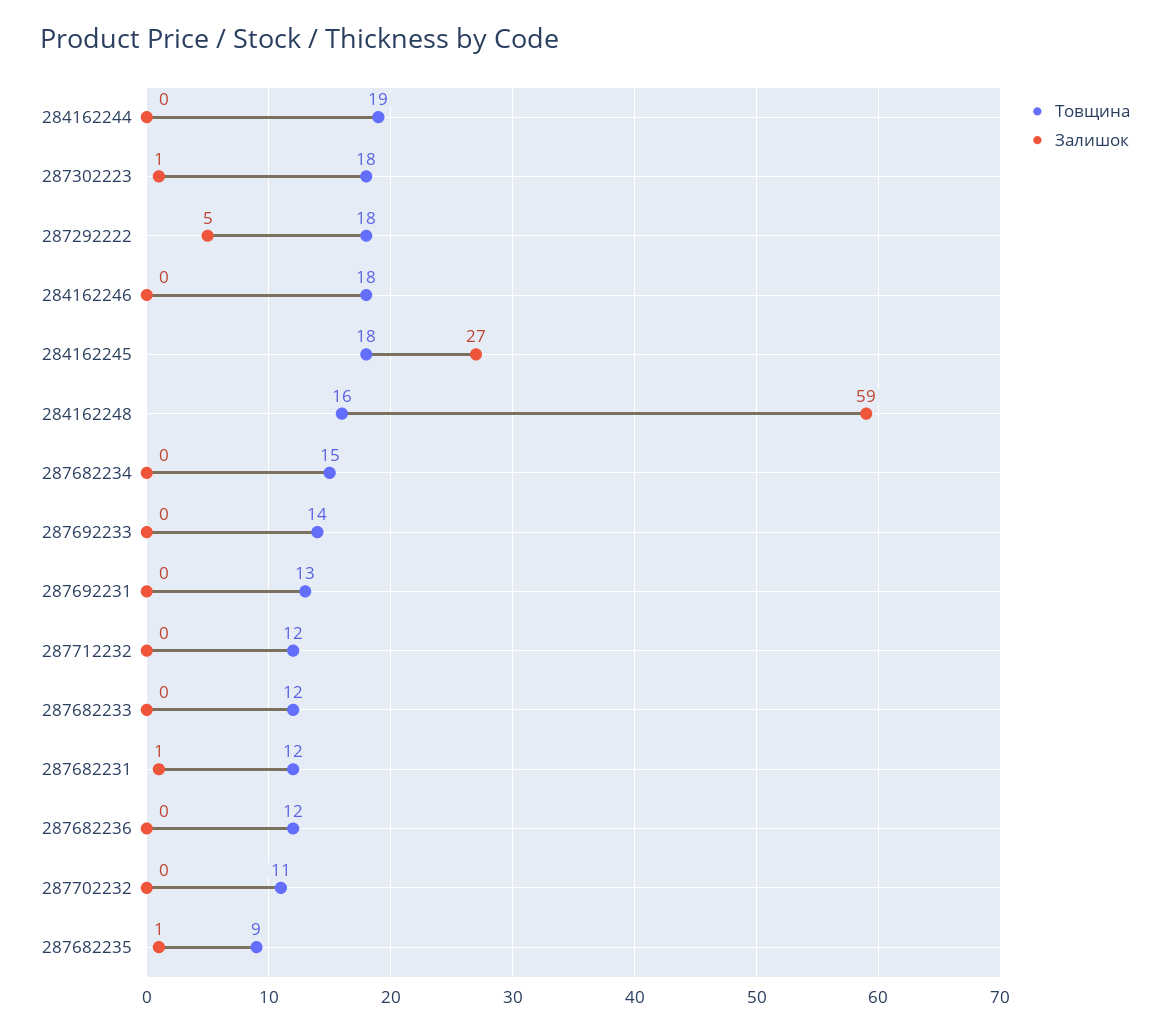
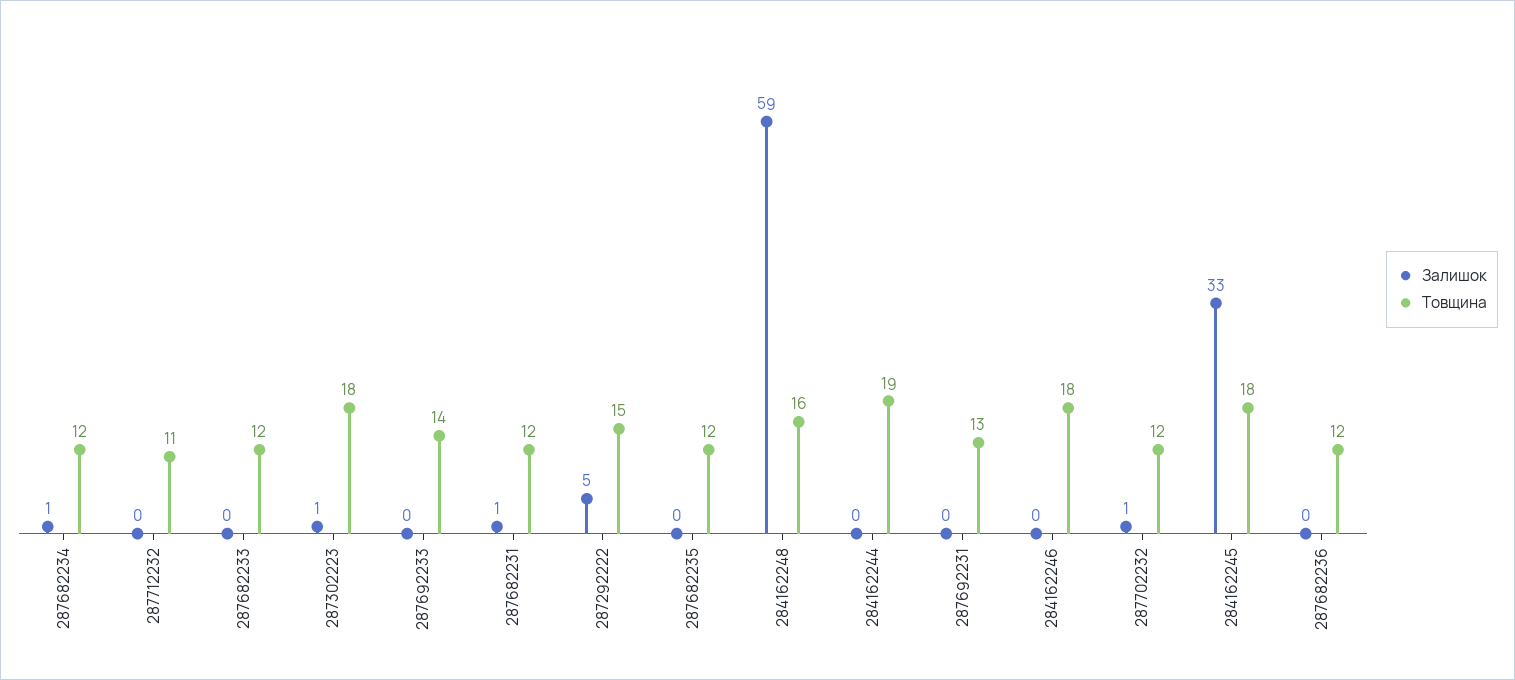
Товщина, 287292222: 18 -> 15
Залишок, 284162245: 27 -> 33
Товщина, 287682234: 15 -> 12
Залишок, 287682234: 0 -> 1
Товщина, 287712232: 12 -> 11
Товщина, 287702232: 11 -> 12
Залишок, 287702232: 0 -> 1
Товщина, 287682235: 9 -> 12
Залишок, 287682235: 1 -> 0

